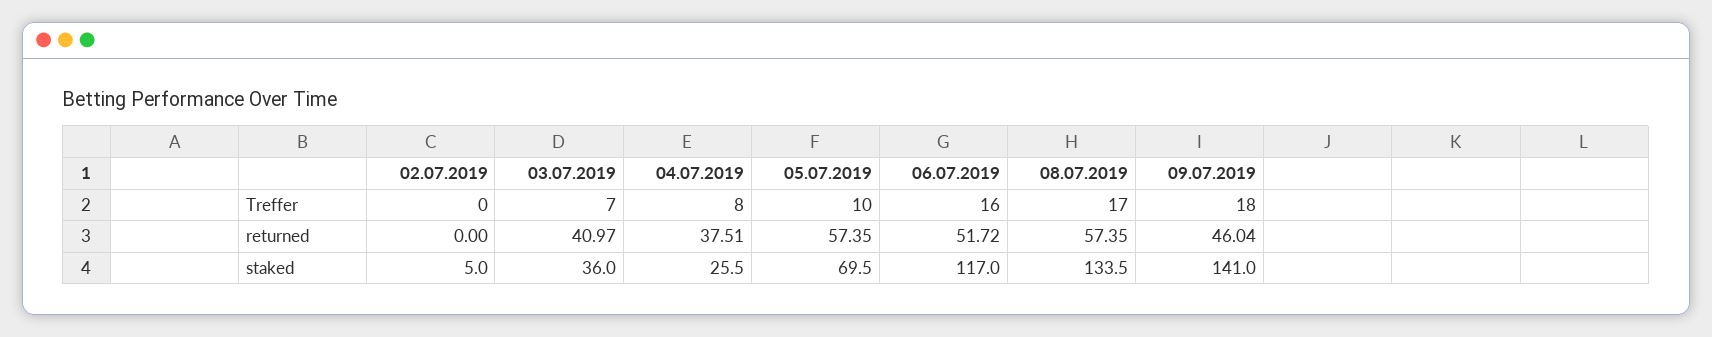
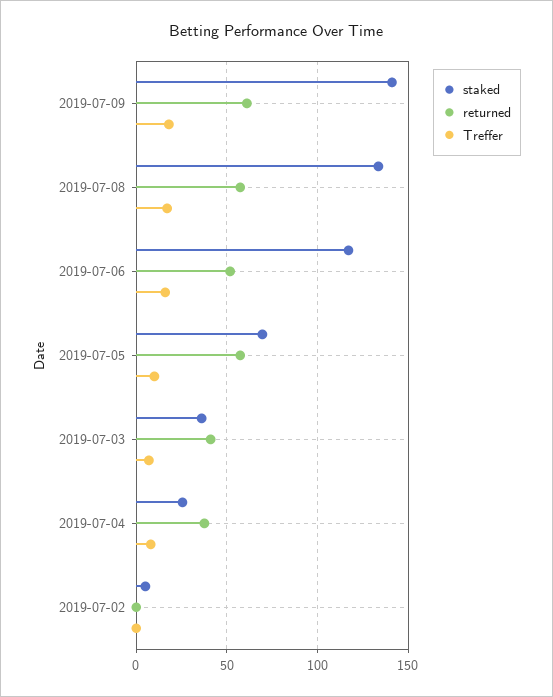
returned, 09.07.2019: 46.04 -> 60

